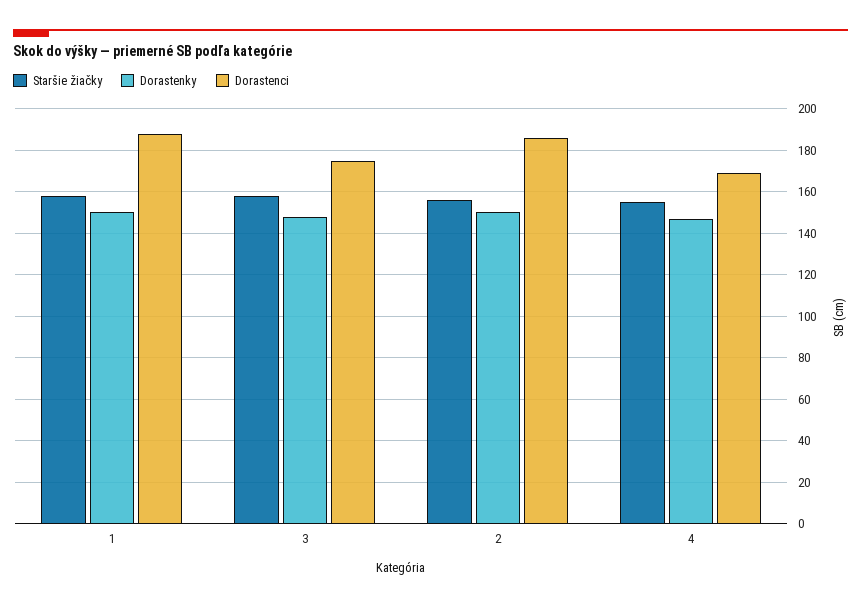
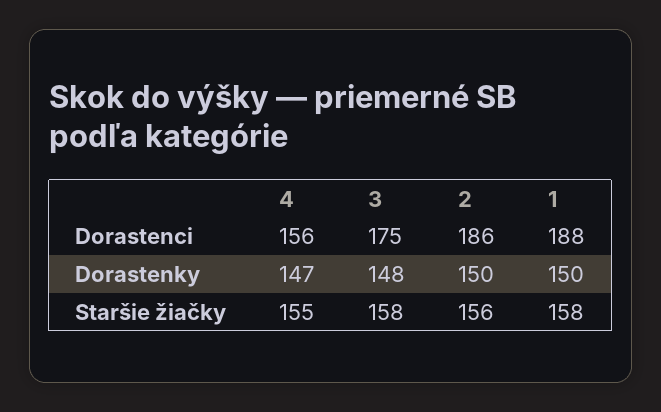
Dorastenci, 4: 170 -> 156

